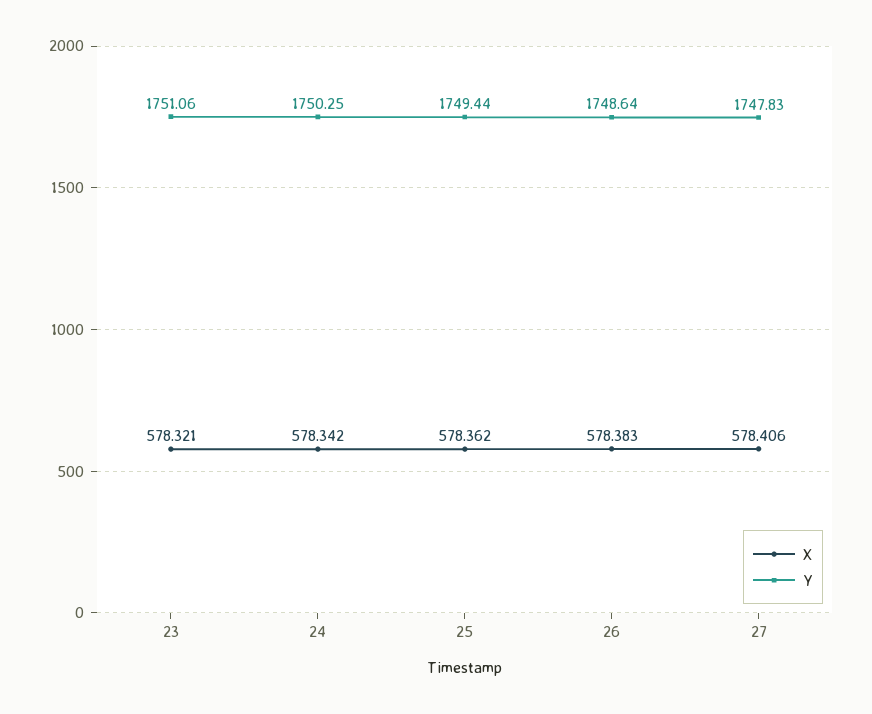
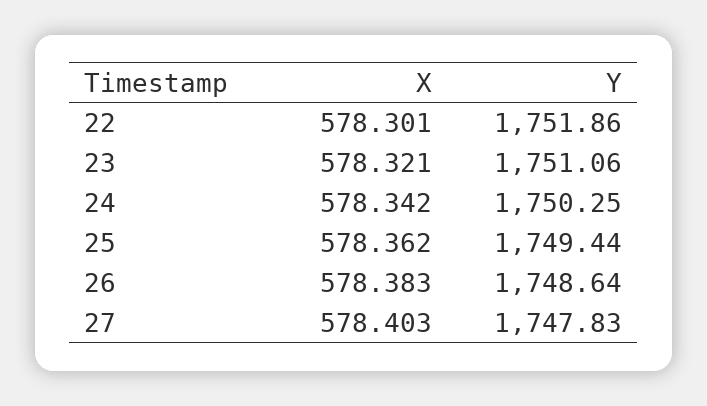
X, 27: 578.406 -> 578.403
X, 22: none -> 578.301
Y, 22: none -> 1751.86

